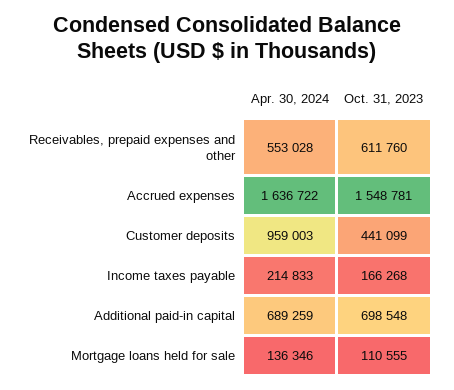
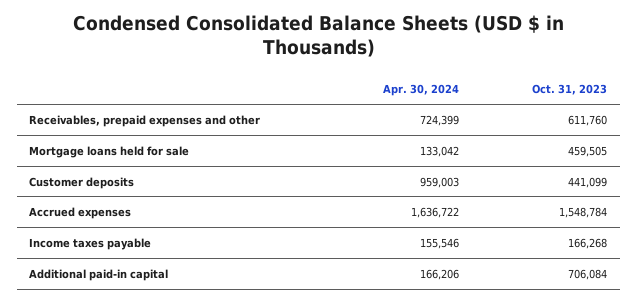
Apr. 30, 2024, Receivables, prepaid expenses and other: 553028 -> 724399
Oct. 31, 2023, Accrued expenses: 1548781 -> 1548784
Apr. 30, 2024, Income taxes payable: 214833 -> 155546
Apr. 30, 2024, Additional paid-in capital: 689259 -> 166206
Oct. 31, 2023, Additional paid-in capital: 698548 -> 706084
Apr. 30, 2024, Mortgage loans held for sale: 136346 -> 133042
Oct. 31, 2023, Mortgage loans held for sale: 110555 -> 459505

